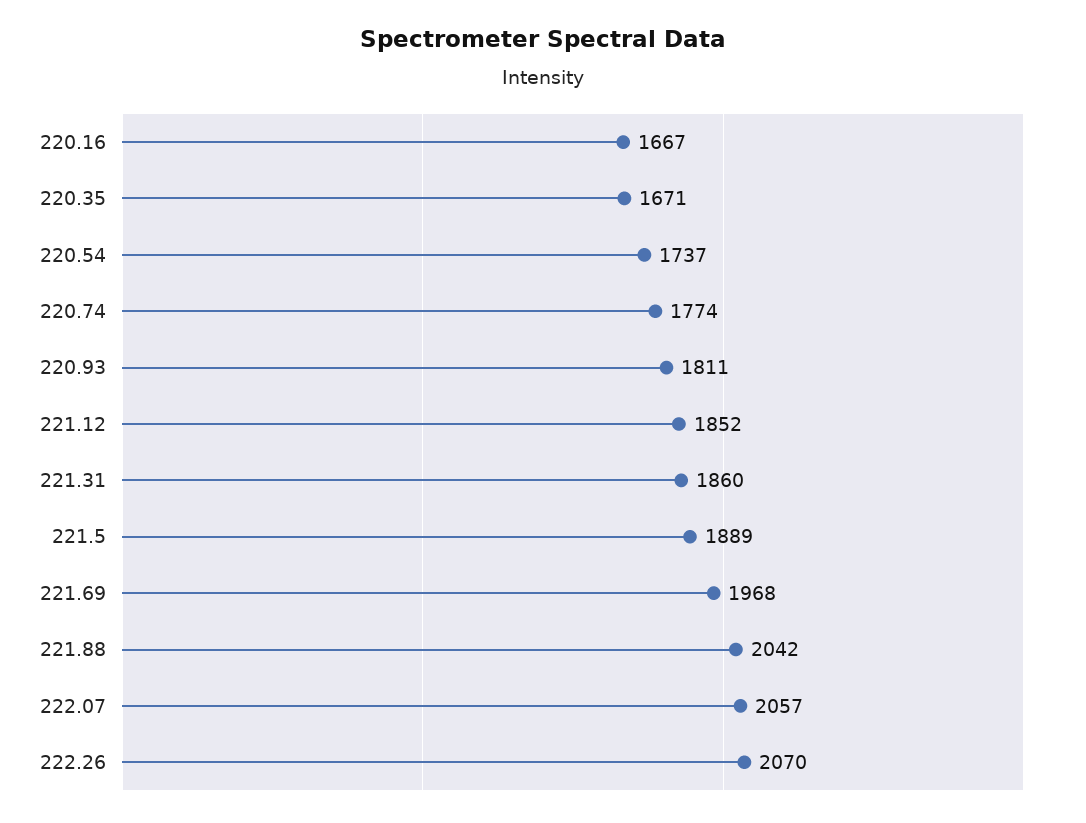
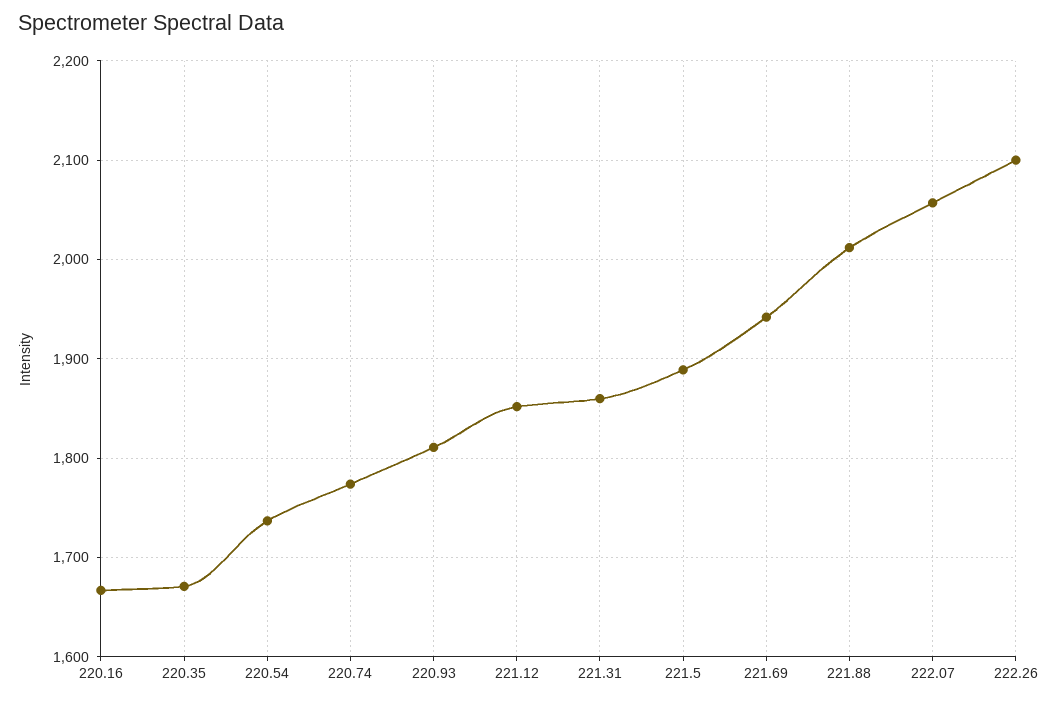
221.69: 1968 -> 1940
221.88: 2042 -> 2010
222.26: 2070 -> 2100

